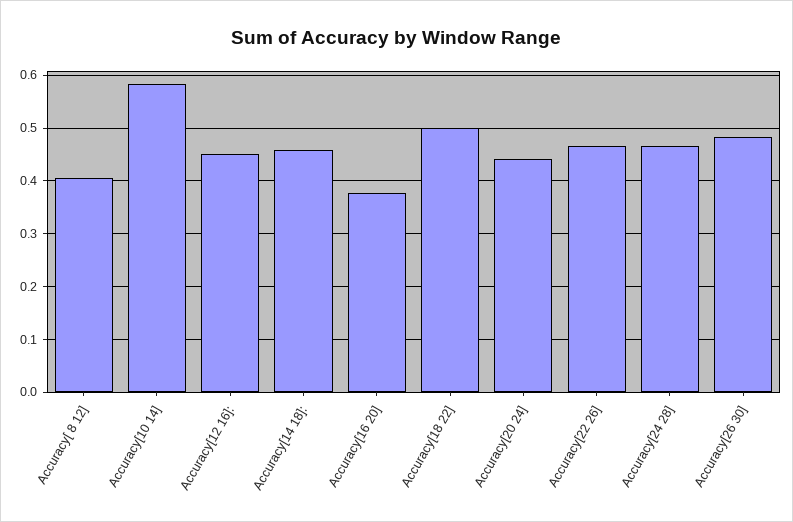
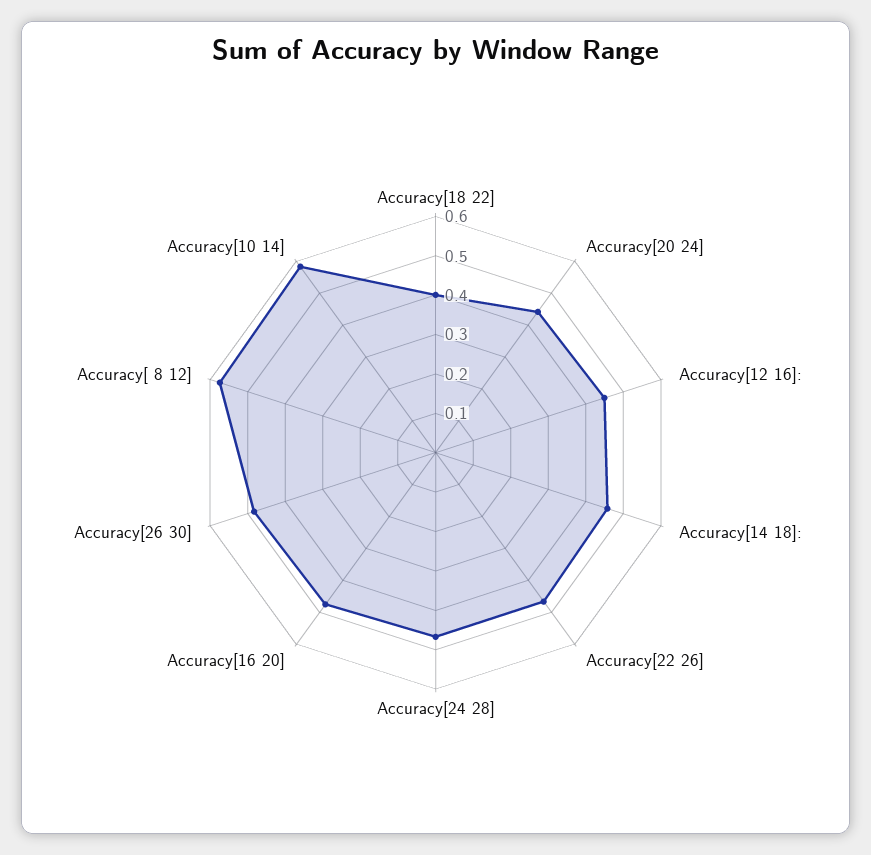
Accuracy[ 8 12]: 0.4 -> 0.575
Accuracy[16 20]: 0.38 -> 0.475
Accuracy[18 22]: 0.5 -> 0.4

